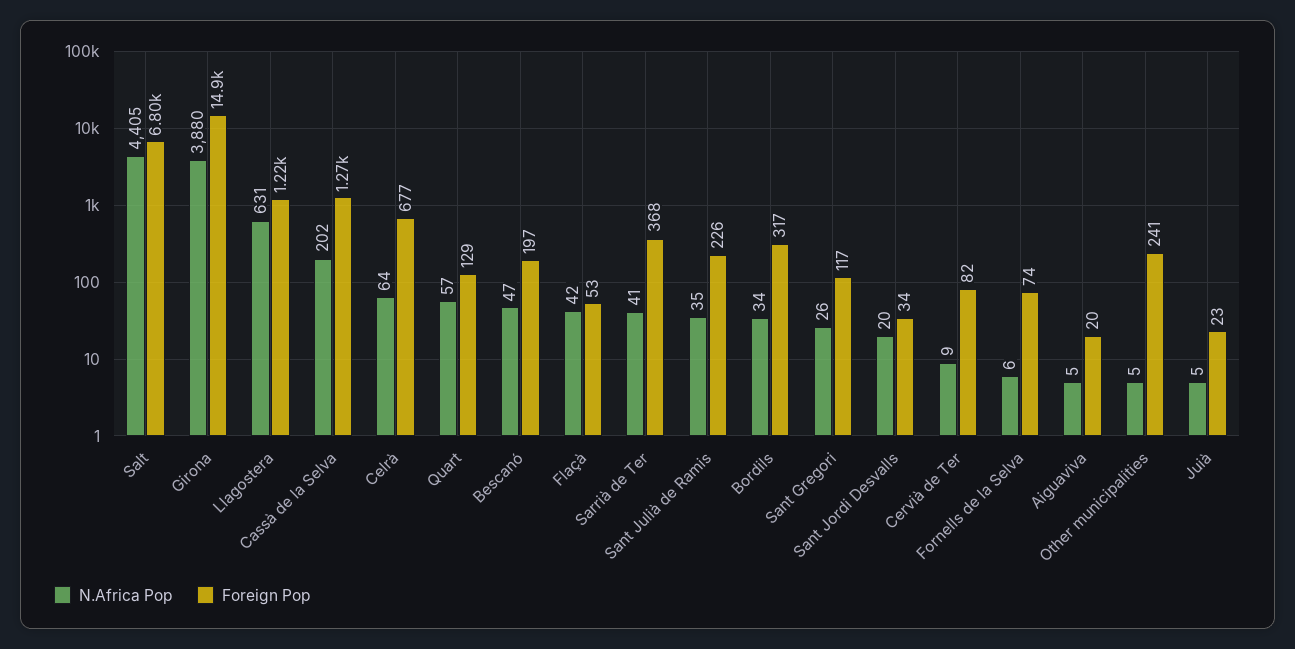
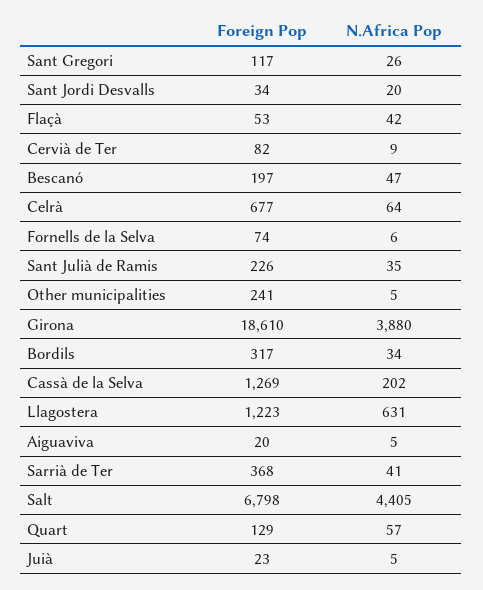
Foreign Pop, Girona: 14900 -> 18610

